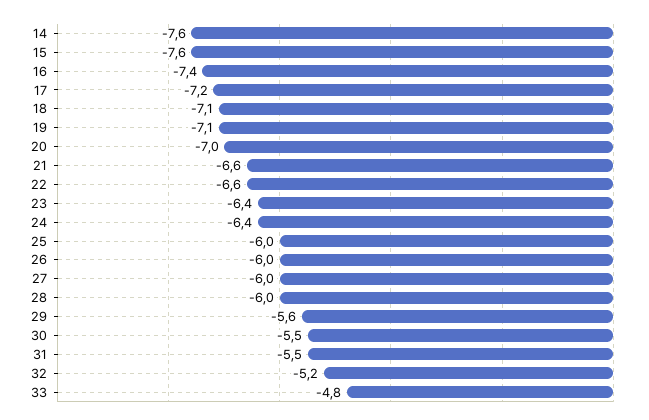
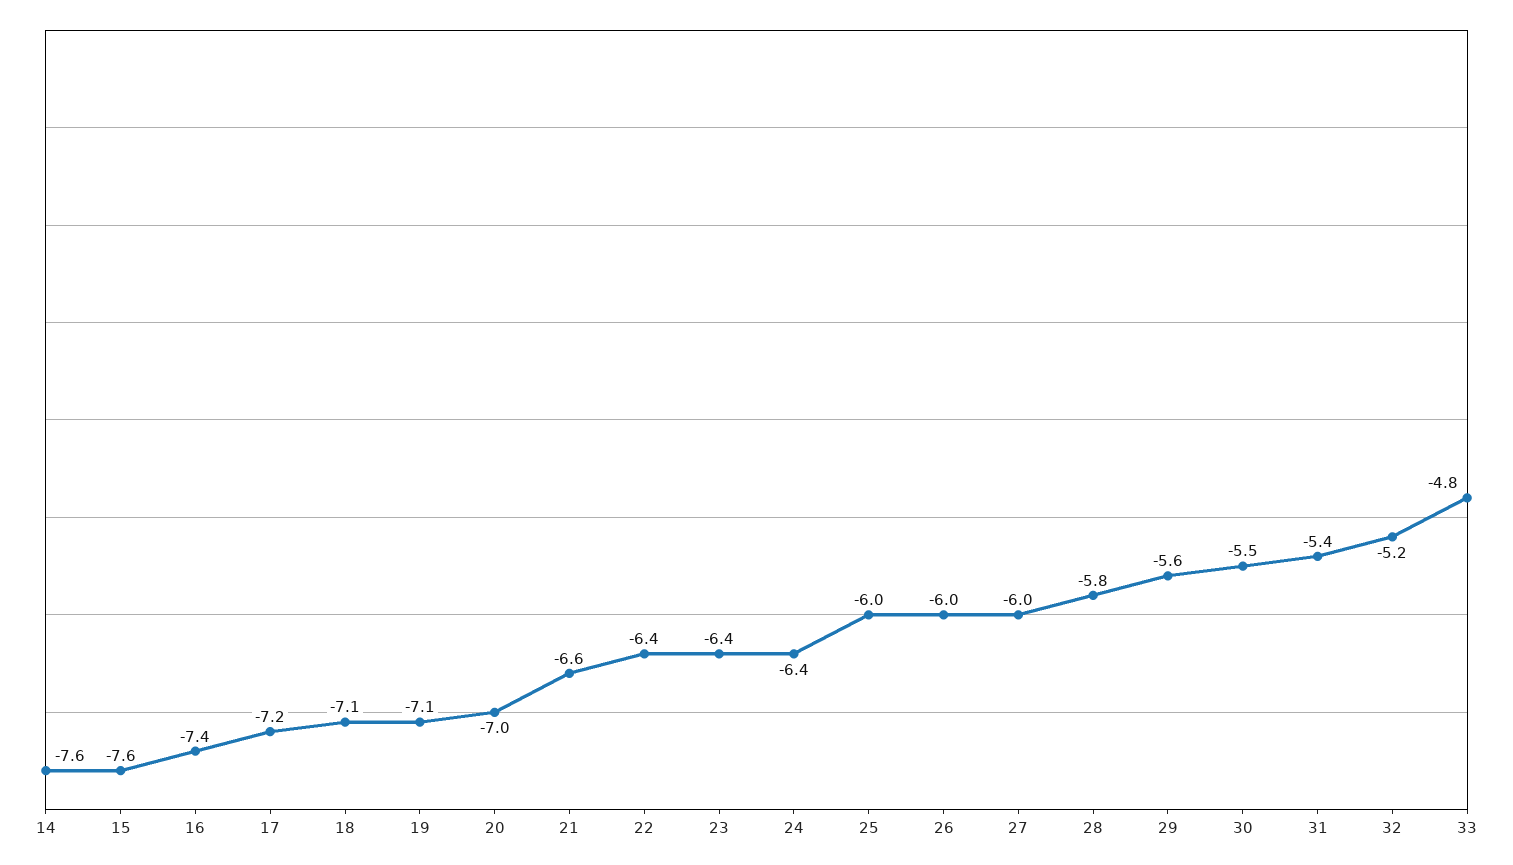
22: -6.6 -> -6.4
28: -6 -> -5.8
31: -5.5 -> -5.4

